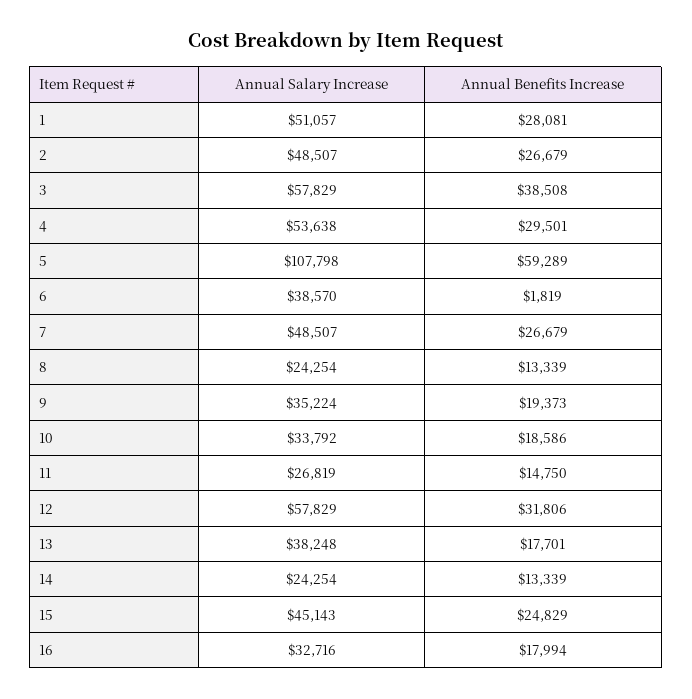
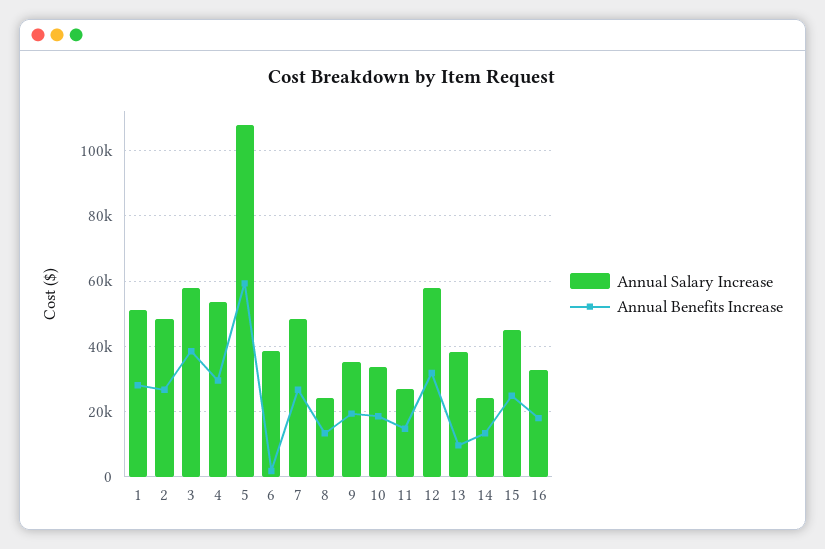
Annual Benefits Increase, 13: 17701 -> 10000

